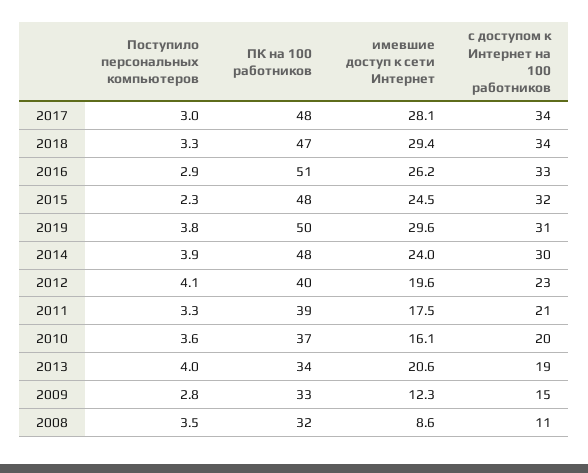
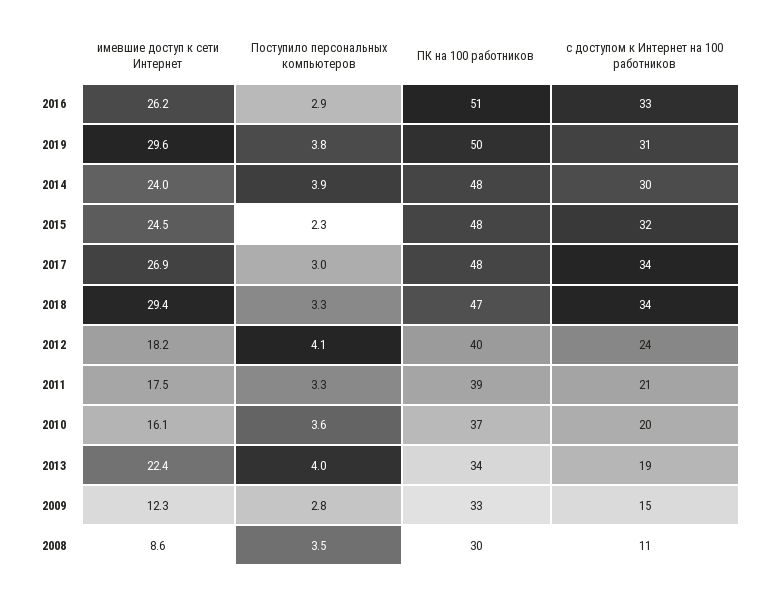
имевшие доступ к сети Интернет, 2017: 28.1 -> 26.9
имевшие доступ к сети Интернет, 2012: 19.6 -> 18.2
с доступом к Интернет на 100 работников, 2012: 23 -> 24
имевшие доступ к сети Интернет, 2013: 20.6 -> 22.4
ПК на 100 работников, 2008: 32 -> 30

